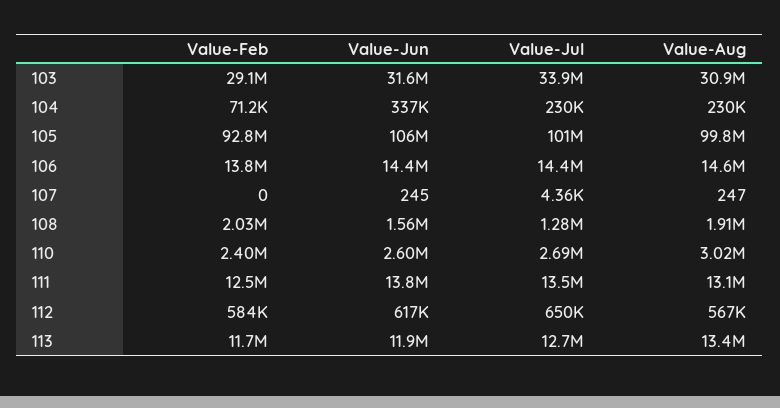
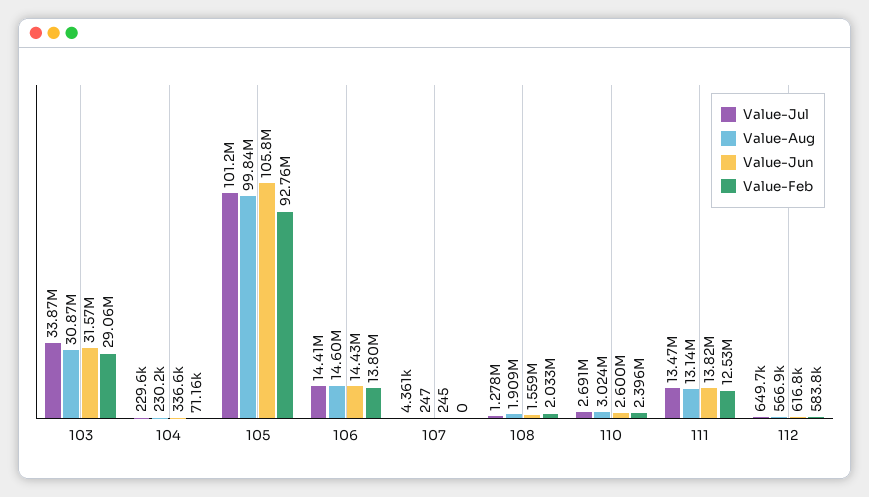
Value-Feb, 113: 11700000 -> none
Value-Jun, 113: 11900000 -> none
Value-Jul, 113: 12700000 -> none
Value-Aug, 113: 13400000 -> none

